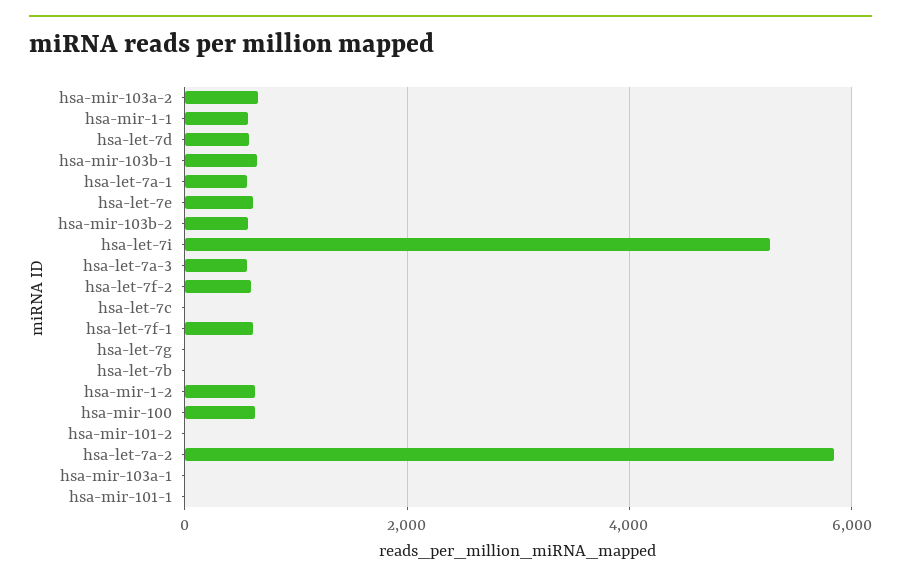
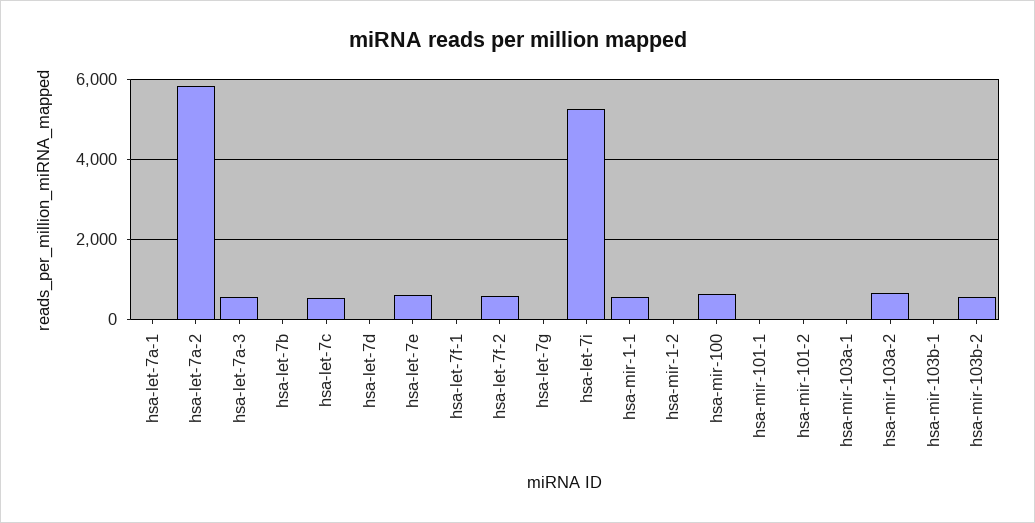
hsa-let-7d: 600 -> 0
hsa-mir-103b-1: 600 -> 0
hsa-let-7a-1: 600 -> 0
hsa-let-7c: 0 -> 600
hsa-let-7f-1: 600 -> 0
hsa-mir-1-2: 600 -> 0

